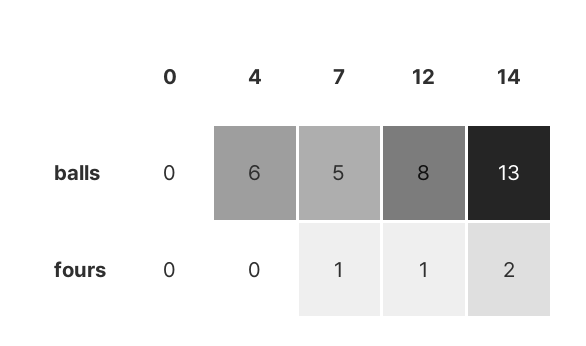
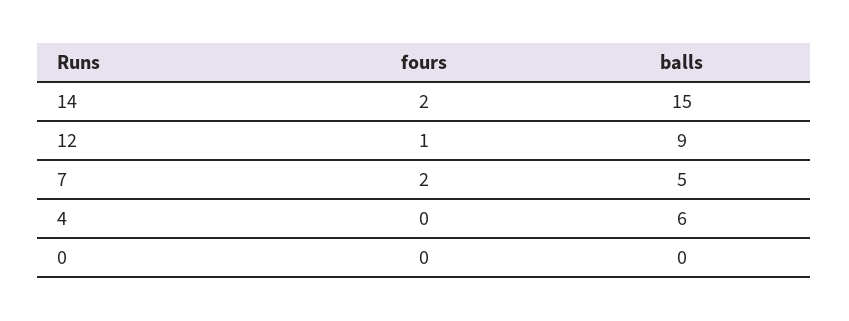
12, balls: 8 -> 9
14, balls: 13 -> 15
7, fours: 1 -> 2

